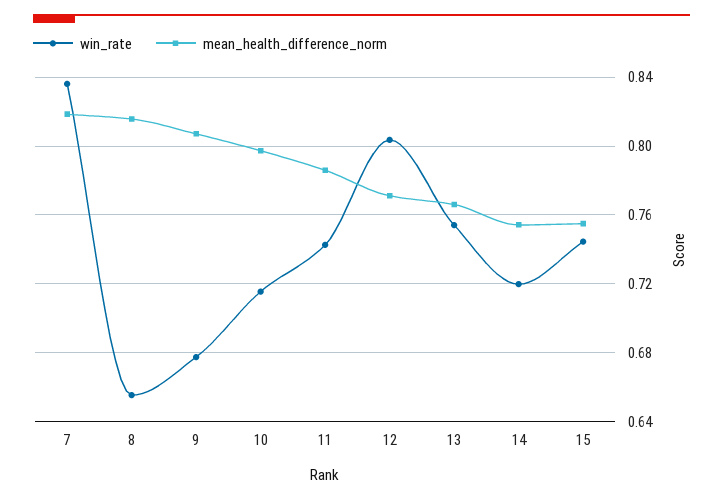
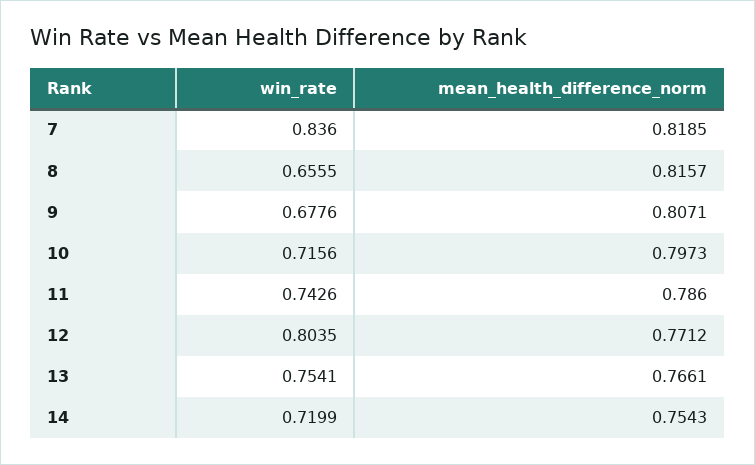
win_rate, 15: 0.745 -> none
mean_health_difference_norm, 15: 0.755 -> none

